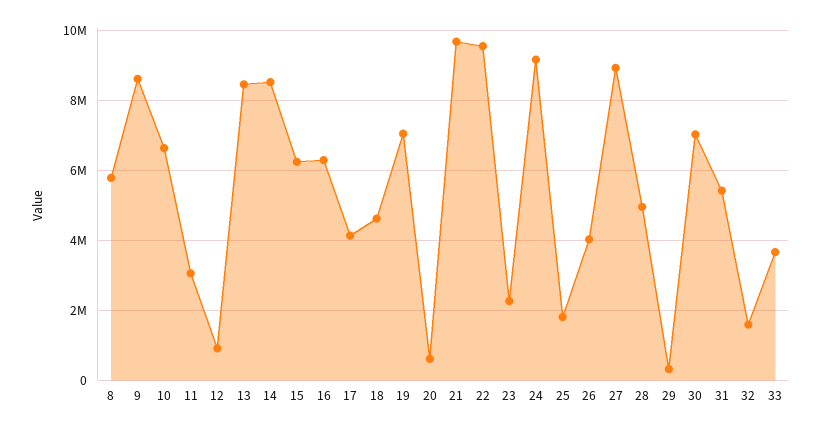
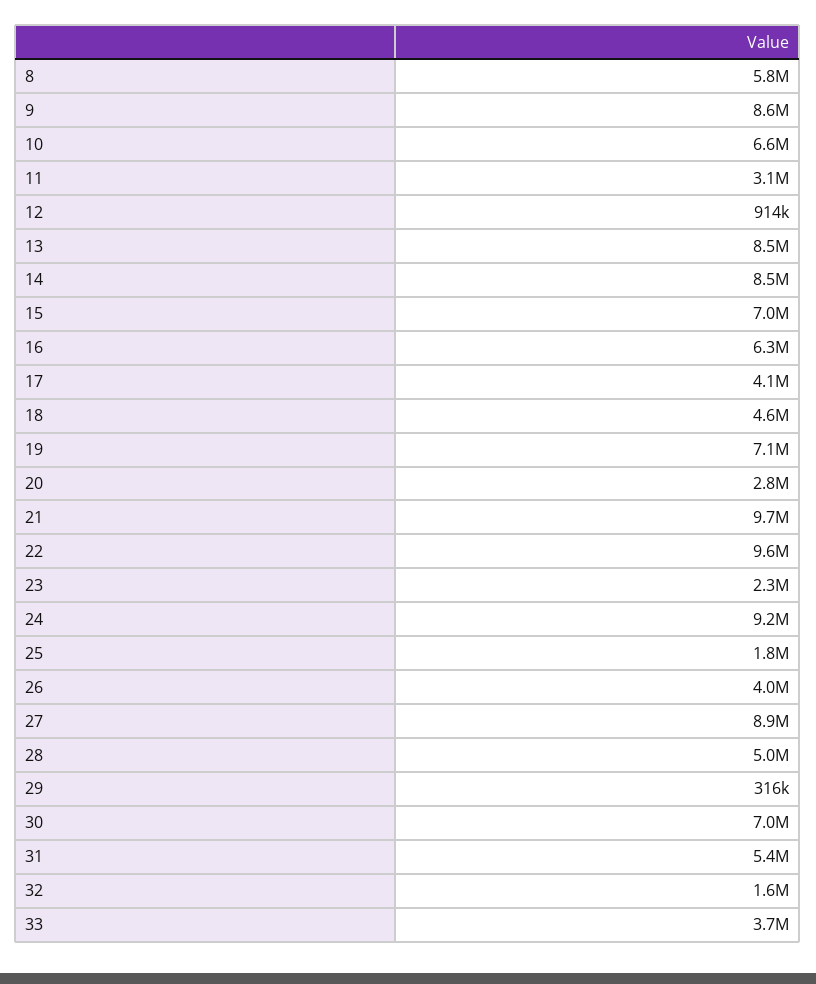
15: 6200000 -> 7000000
20: 600000 -> 2800000

